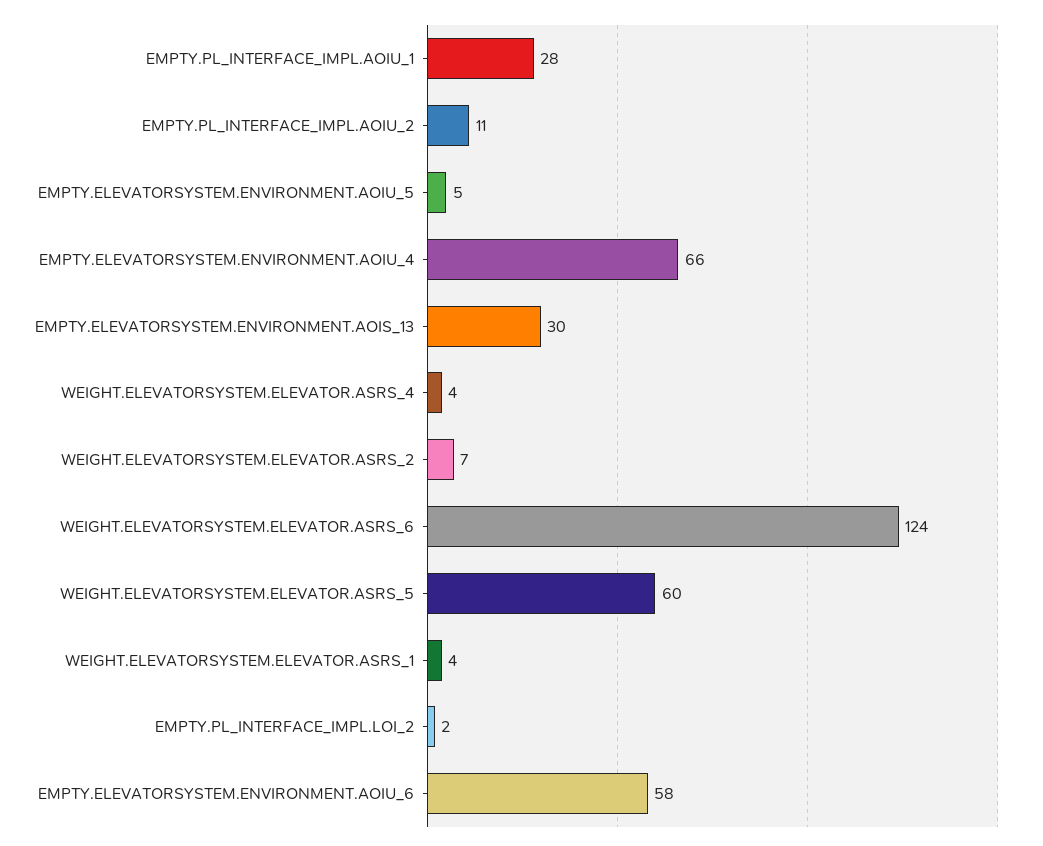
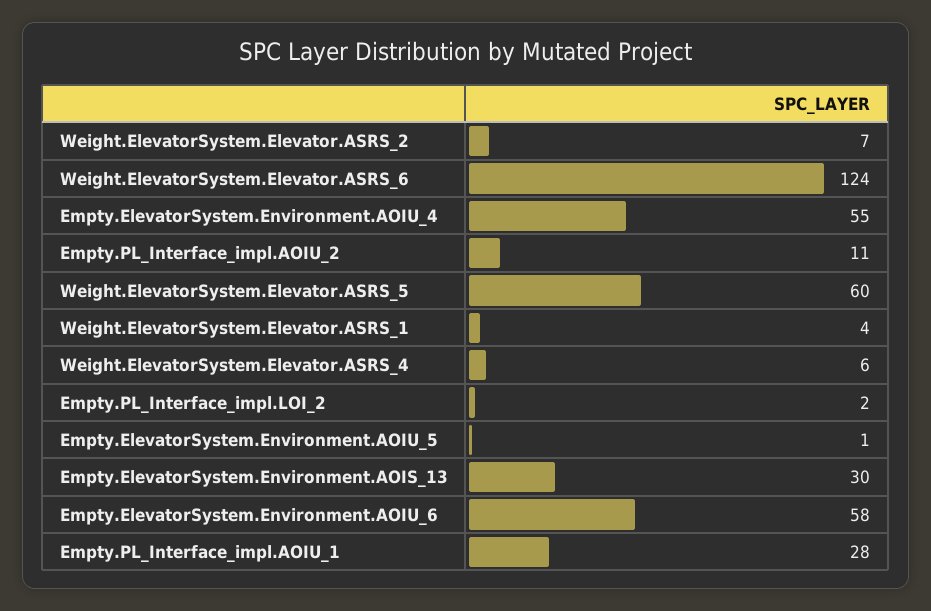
EMPTY.ELEVATORSYSTEM.ENVIRONMENT.AOIU_5: 5 -> 1
EMPTY.ELEVATORSYSTEM.ENVIRONMENT.AOIU_4: 66 -> 55
WEIGHT.ELEVATORSYSTEM.ELEVATOR.ASRS_4: 4 -> 6

